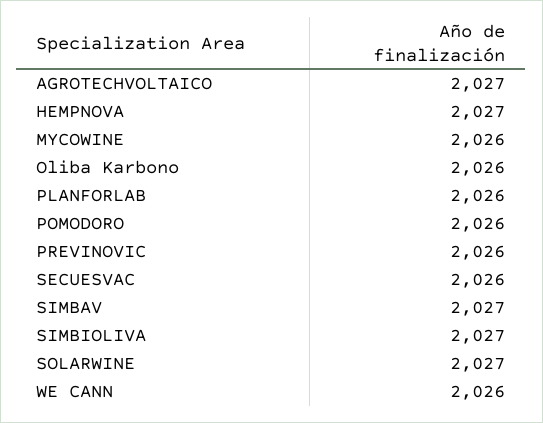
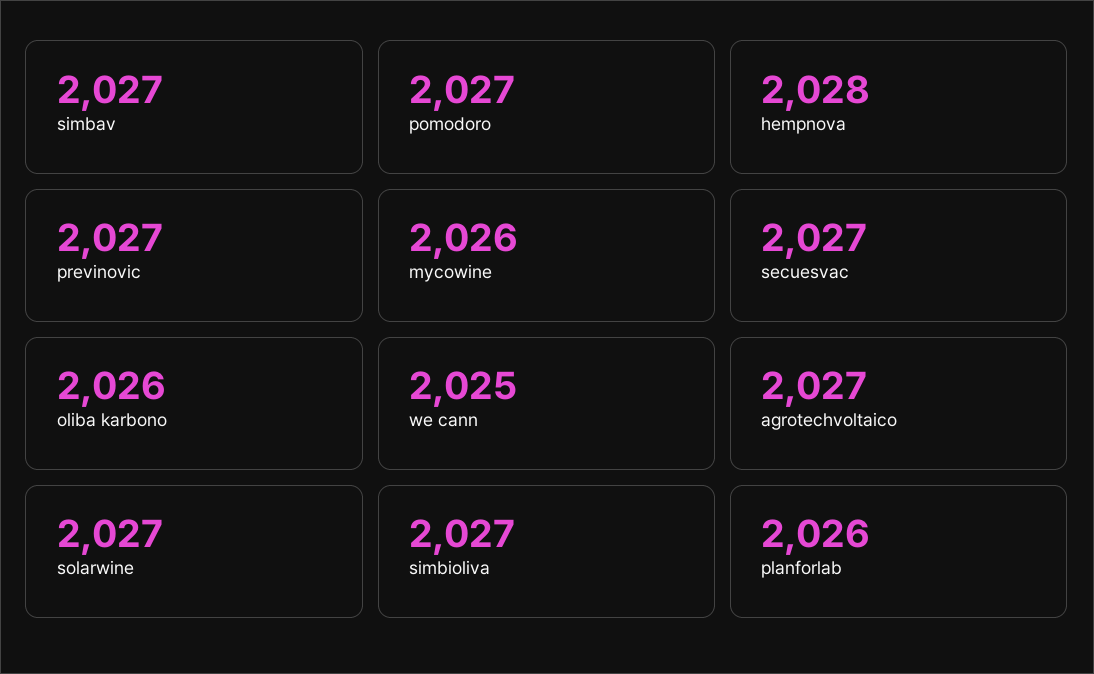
HEMPNOVA: 2027 -> 2028
POMODORO: 2026 -> 2027
PREVINOVIC: 2026 -> 2027
SECUESVAC: 2026 -> 2027
WE CANN: 2026 -> 2025

